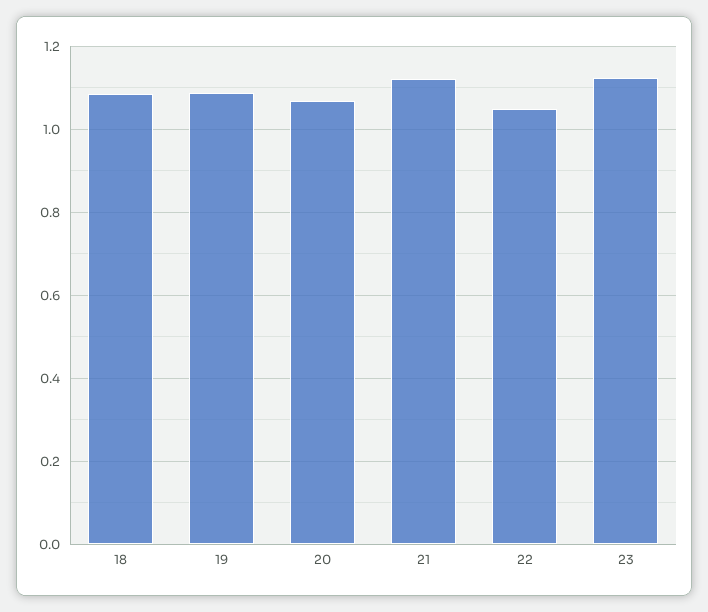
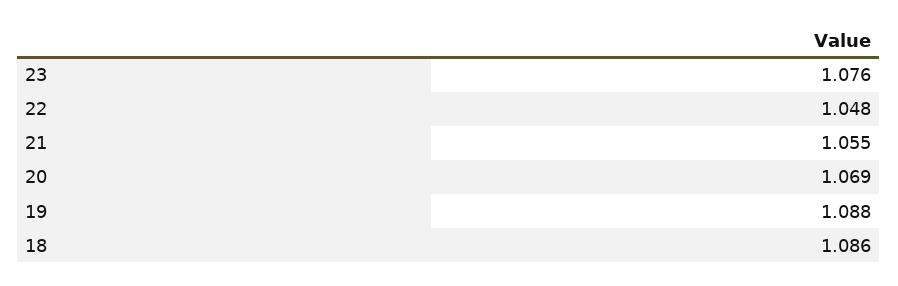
21: 1.12 -> 1.055
23: 1.12 -> 1.076

